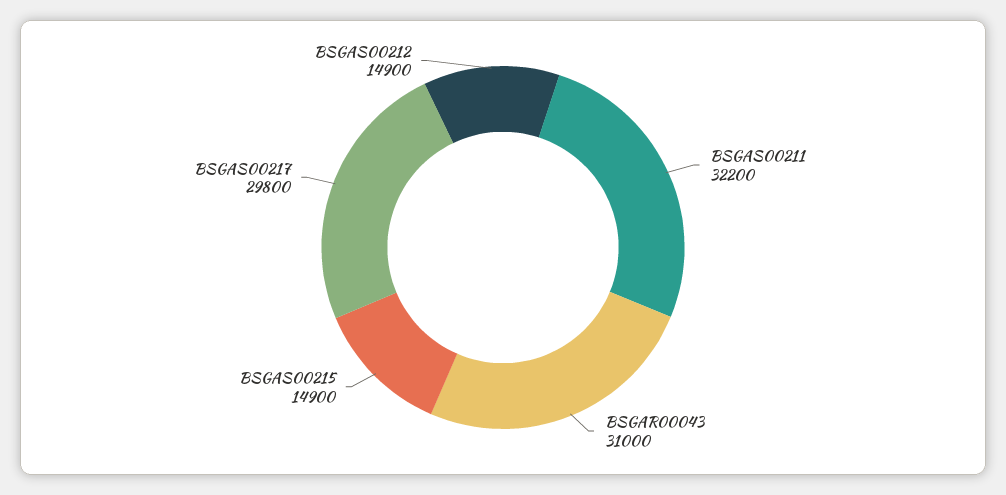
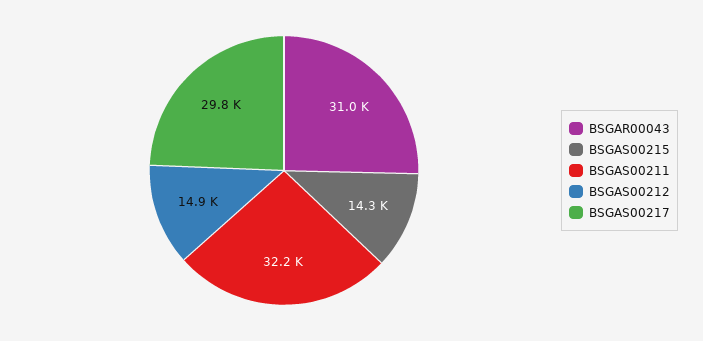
BSGAS00215: 14900 -> 14300

